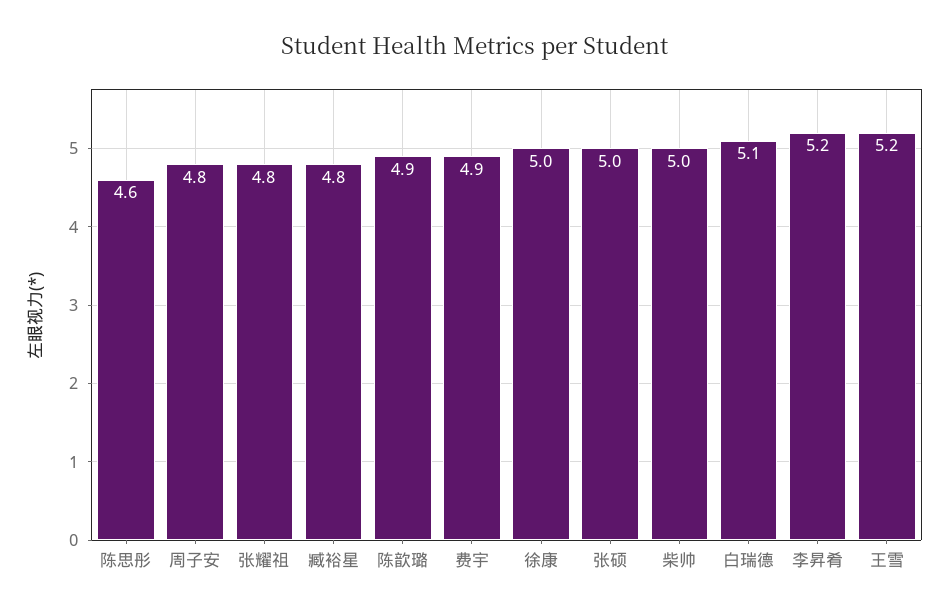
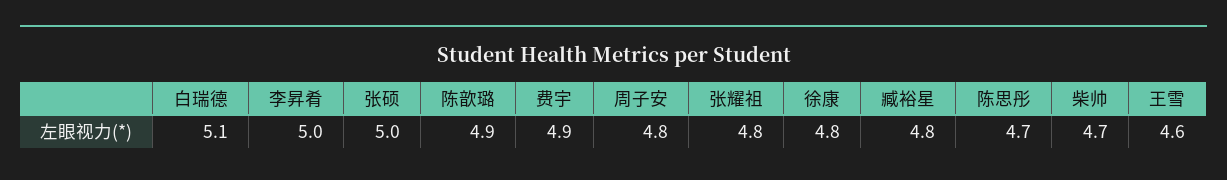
陈思彤: 4.6 -> 4.7
徐康: 5 -> 4.8
柴帅: 5 -> 4.7
李昇肴: 5.2 -> 5
王雪: 5.2 -> 4.6

